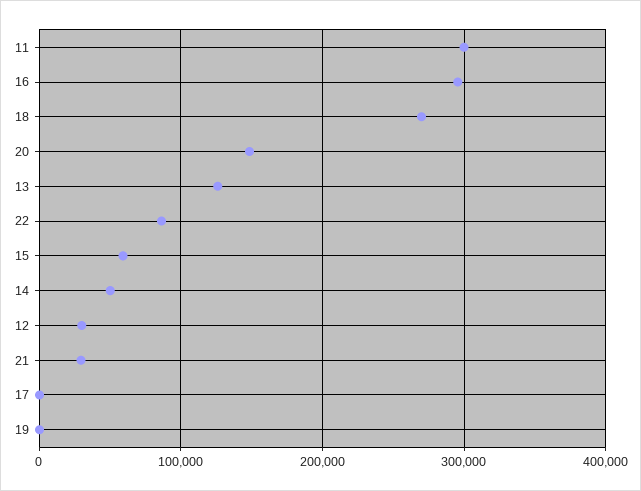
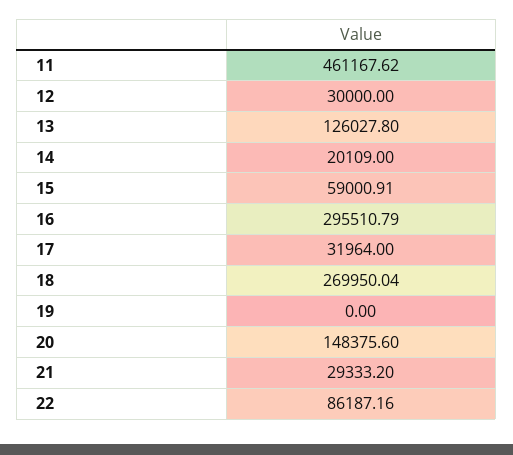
11: 300000 -> 461167.62
14: 50000 -> 20109
17: 0 -> 31964

